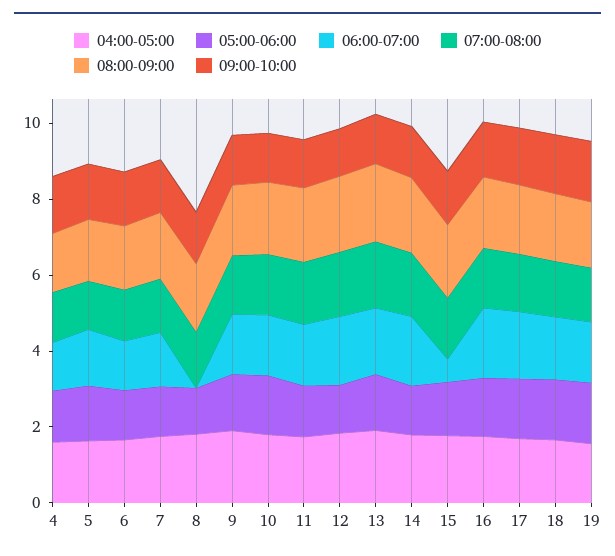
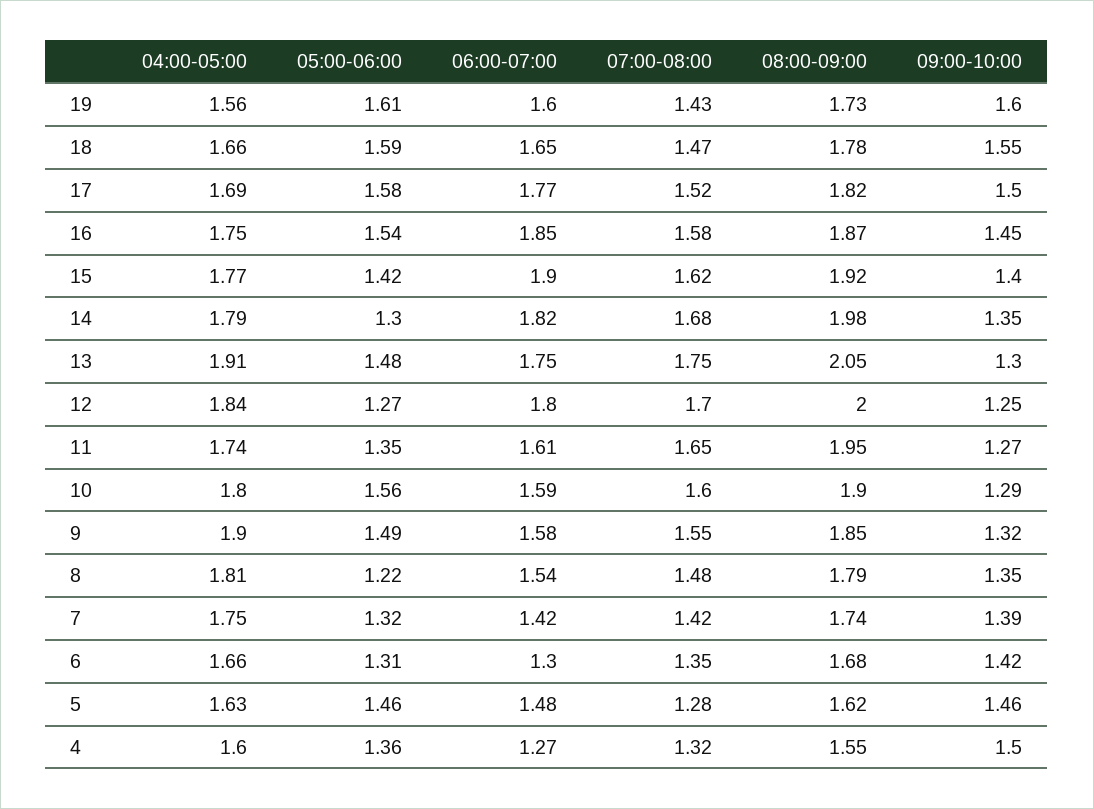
06:00-07:00, 8: 0 -> 1.54
06:00-07:00, 15: 0.5 -> 1.9

